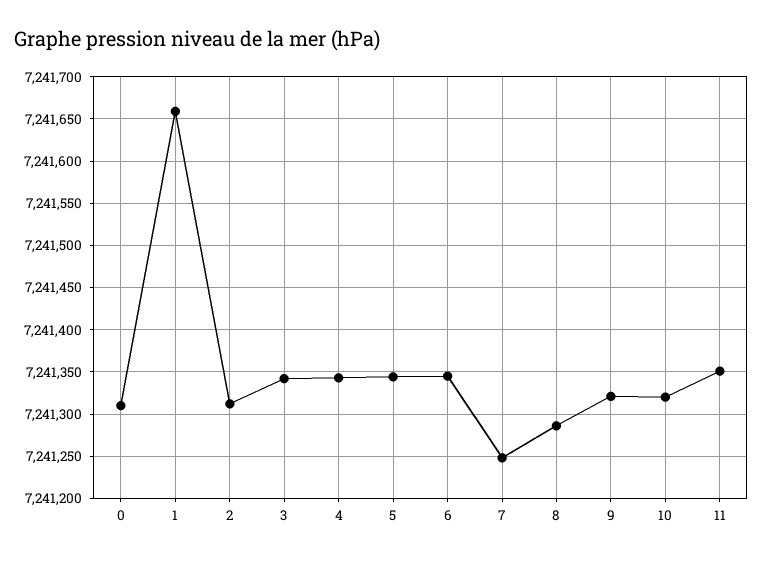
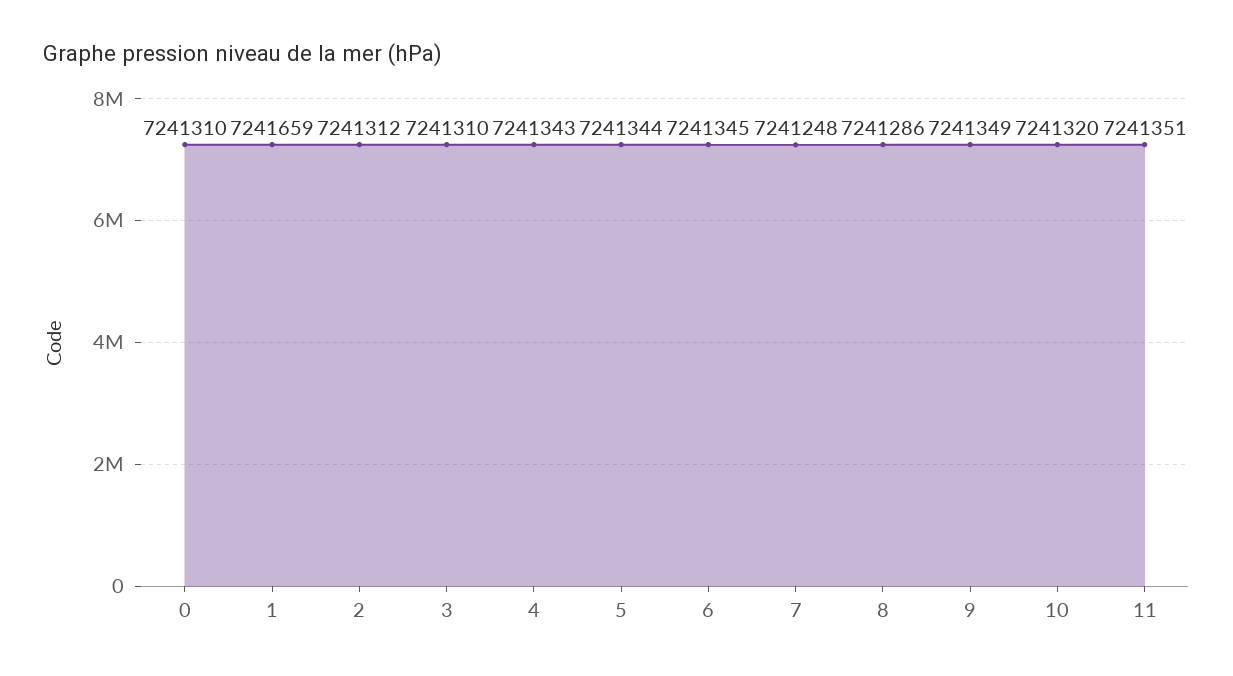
3: 7241340 -> 7241310
9: 7241320 -> 7241349

